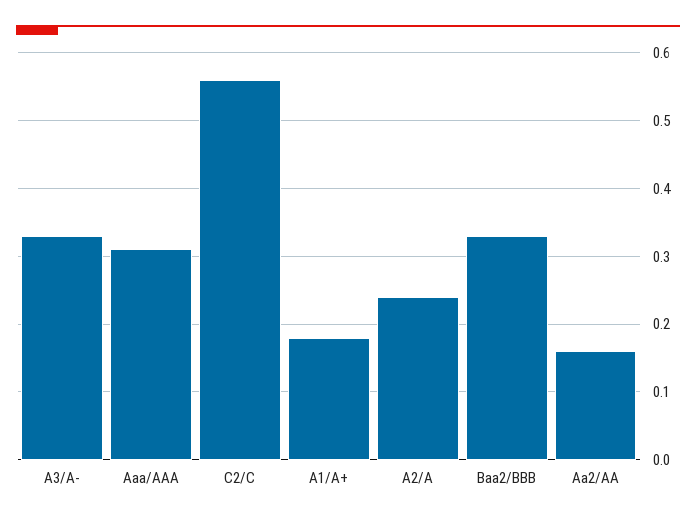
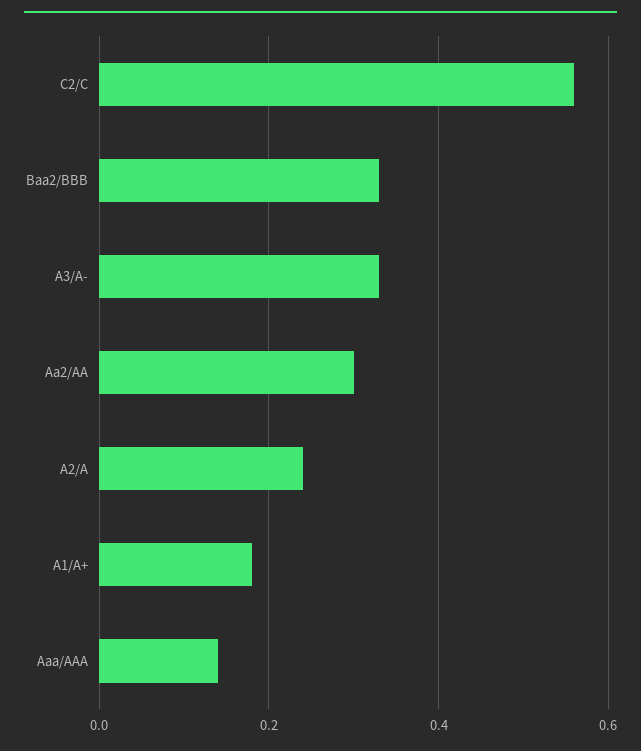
Aaa/AAA: 0.31 -> 0.15
Aa2/AA: 0.16 -> 0.3

